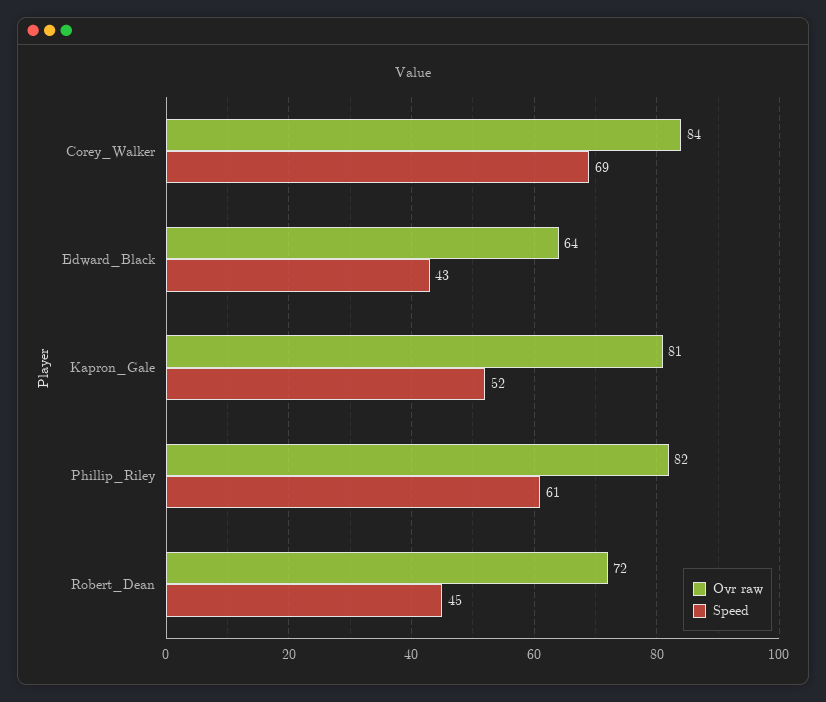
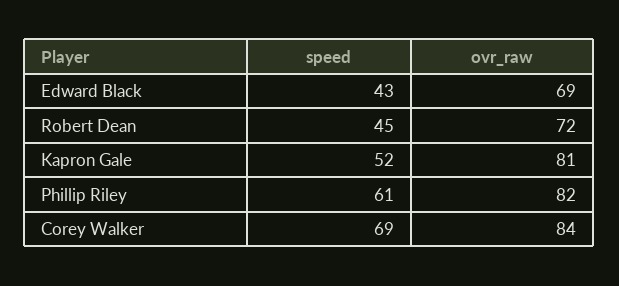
Ovr raw, Edward_Black: 64 -> 69

